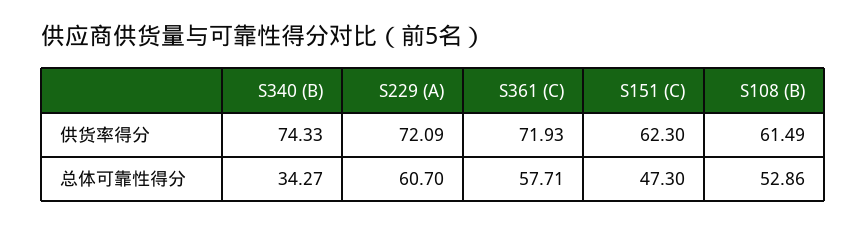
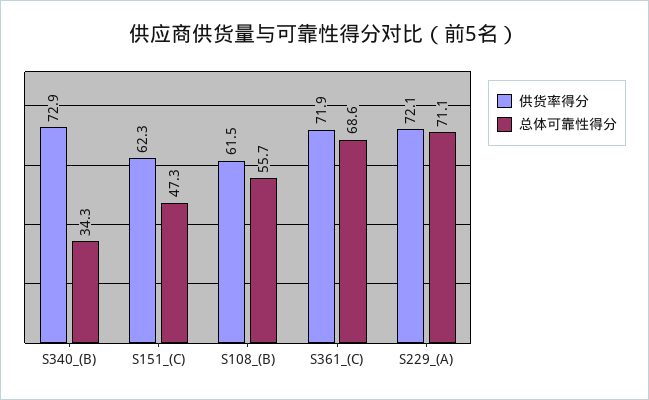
供货率得分, S340 (B): 74.33 -> 72.9
总体可靠性得分, S229 (A): 60.7 -> 71.1
总体可靠性得分, S361 (C): 57.71 -> 68.6
总体可靠性得分, S108 (B): 52.86 -> 55.7

